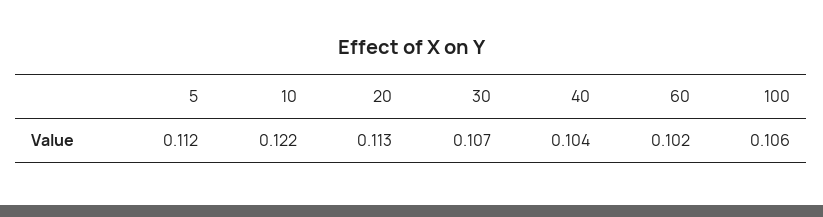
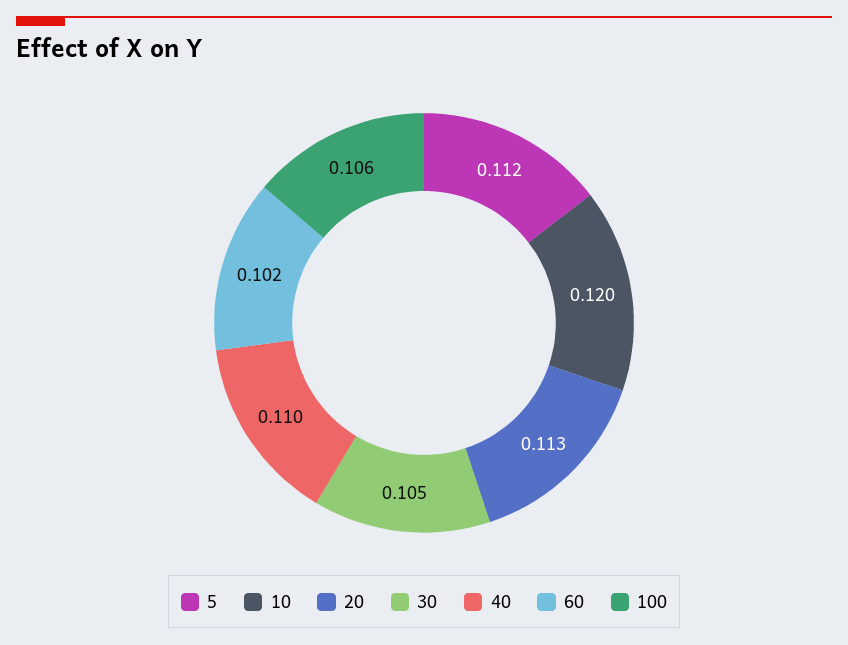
10: 0.122 -> 0.12
30: 0.107 -> 0.105
40: 0.104 -> 0.11

